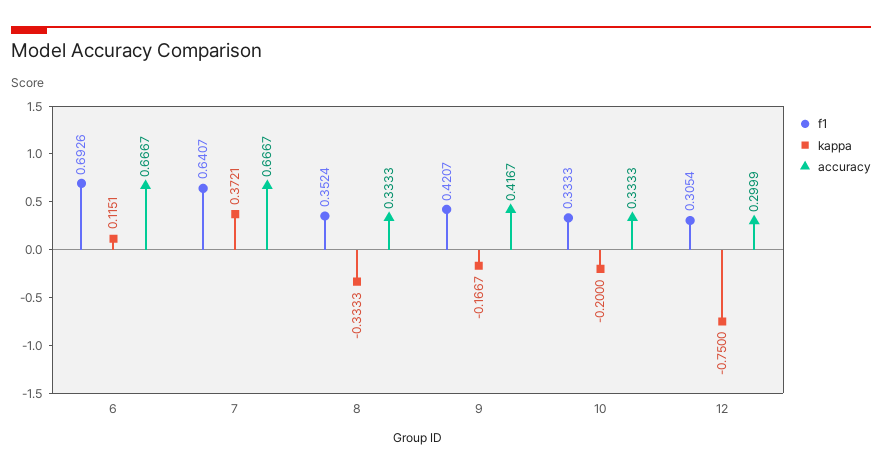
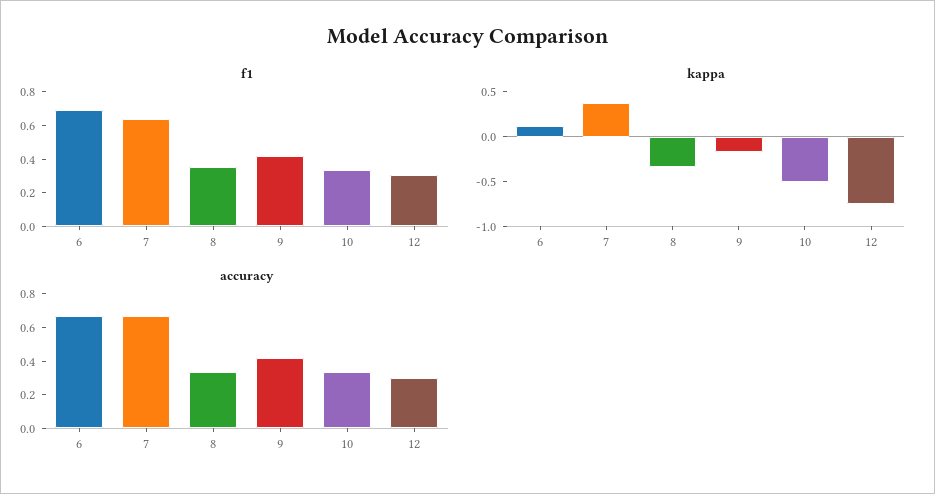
kappa, 10: -0.2 -> -0.5

